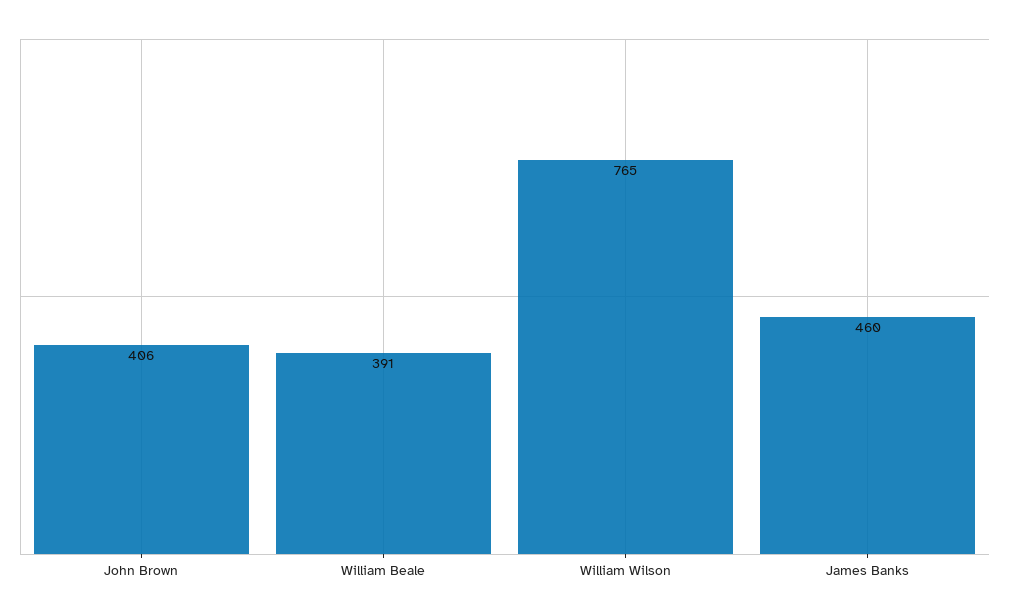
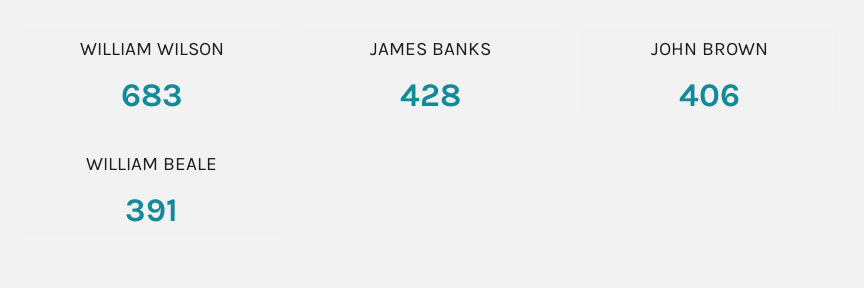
William Wilson: 765 -> 683
James Banks: 460 -> 428

